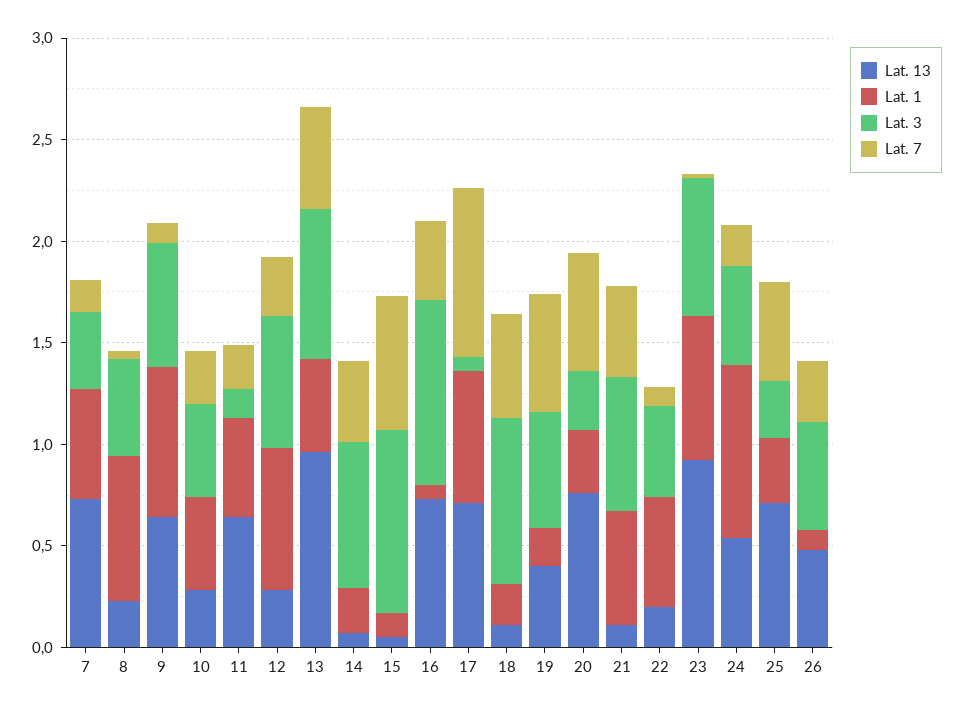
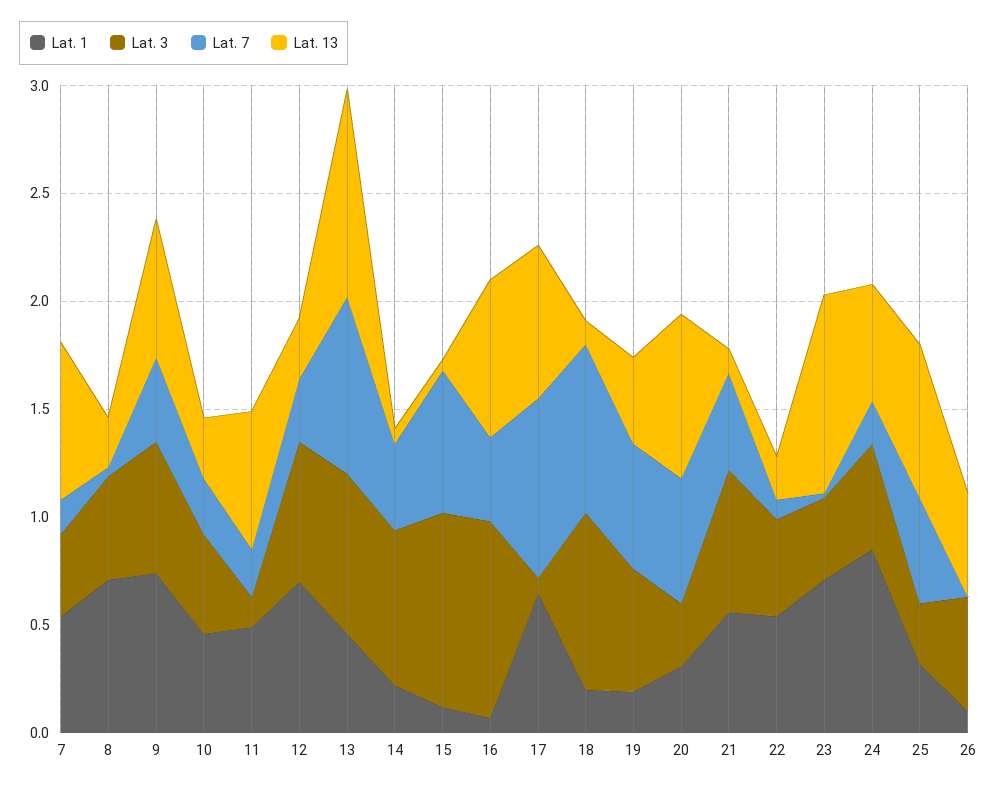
Lat. 7, 9: 0.1 -> 0.4
Lat. 7, 13: 0.5 -> 0.8
Lat. 7, 18: 0.5 -> 0.8
Lat. 3, 23: 0.7 -> 0.4
Lat. 7, 26: 0.3 -> 0

